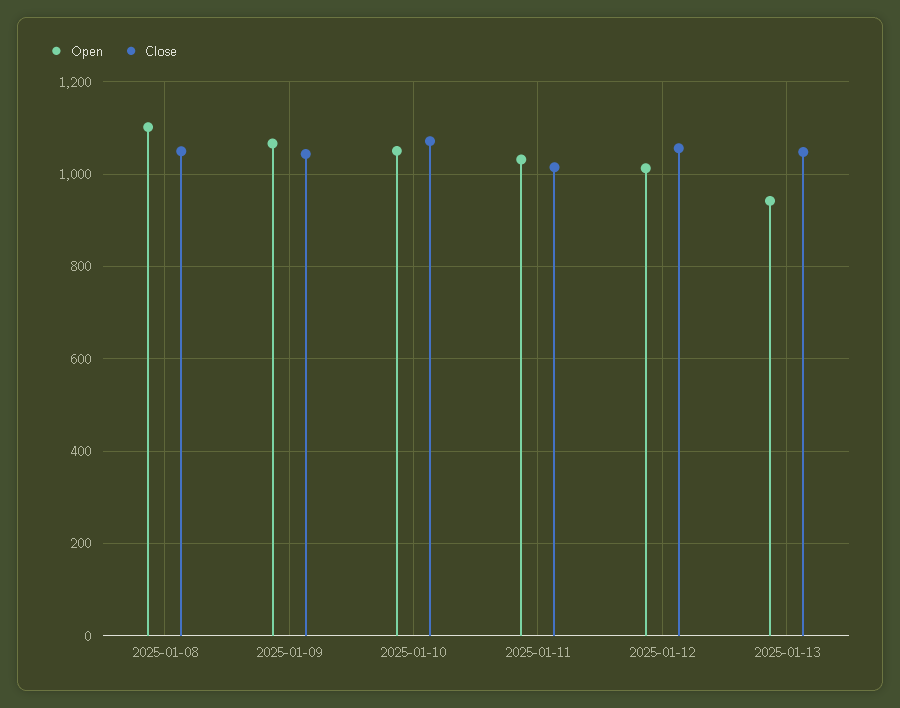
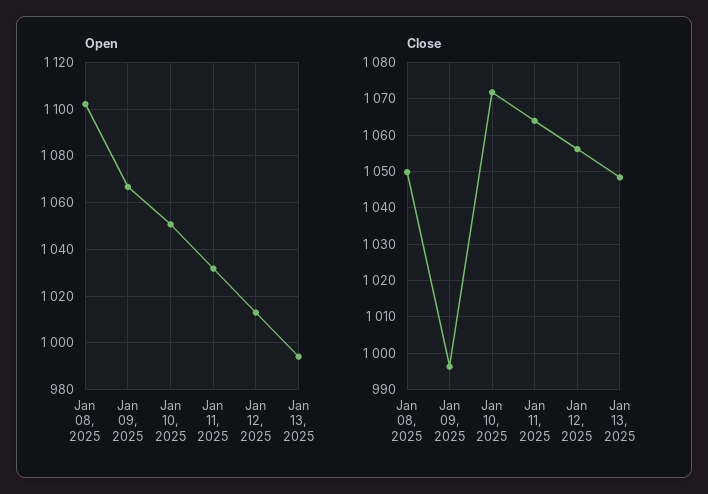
Close, 2025-01-09: 1040 -> 996
Close, 2025-01-11: 1020 -> 1064
Open, 2025-01-13: 940 -> 995

